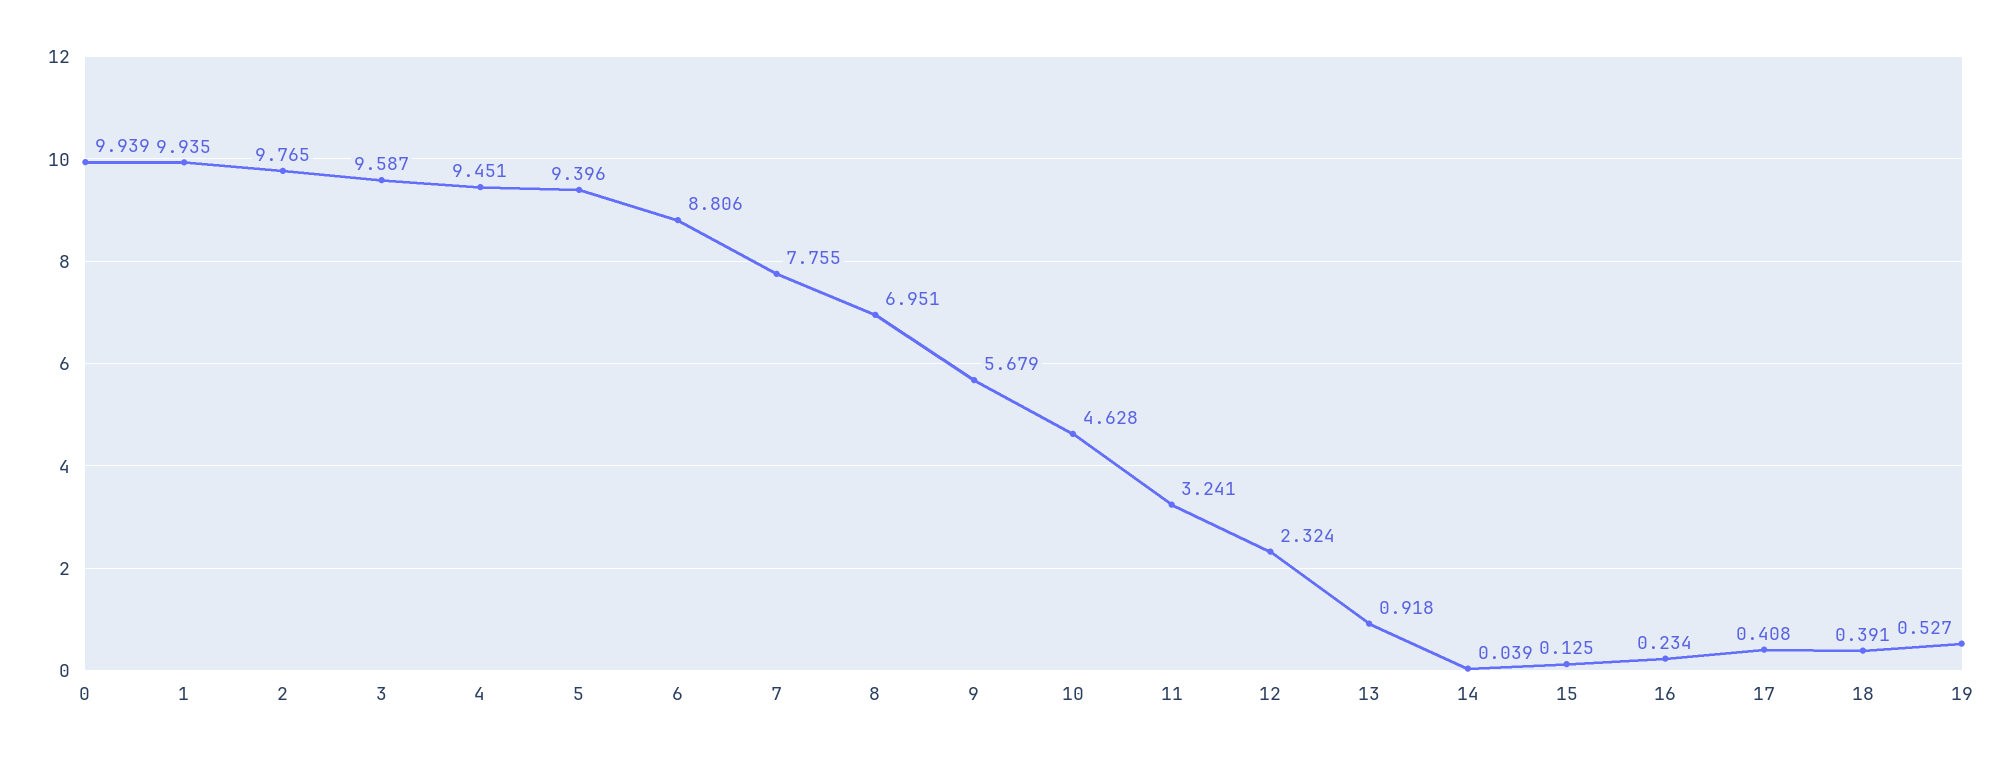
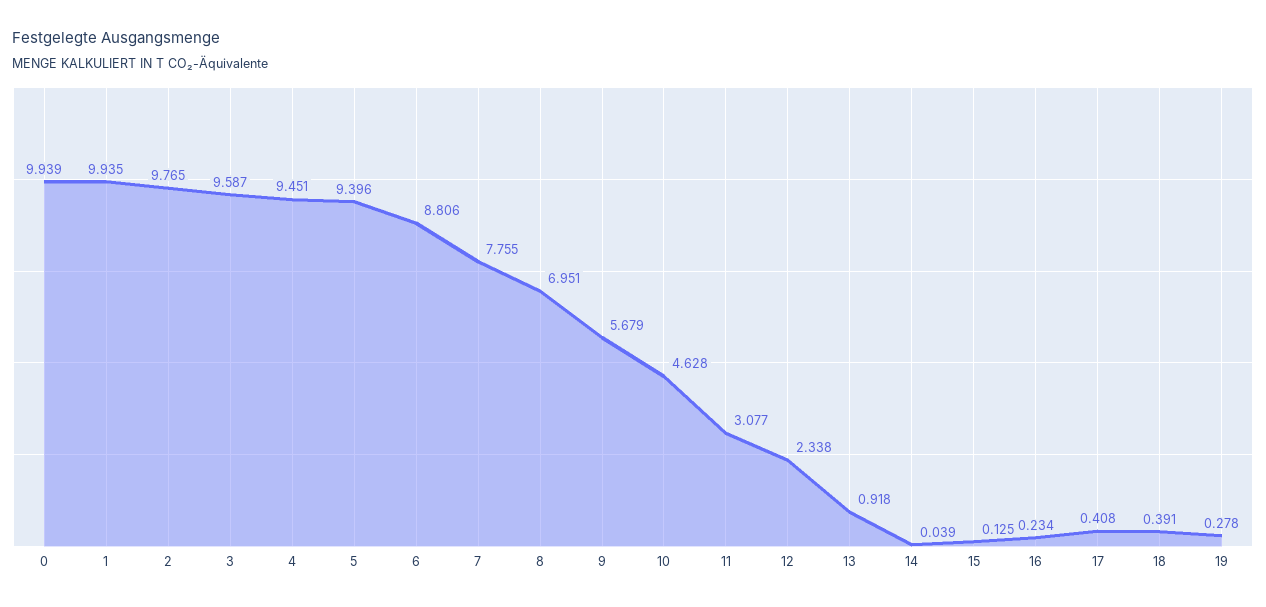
11: 3.241 -> 3.077
12: 2.324 -> 2.338
19: 0.527 -> 0.278

